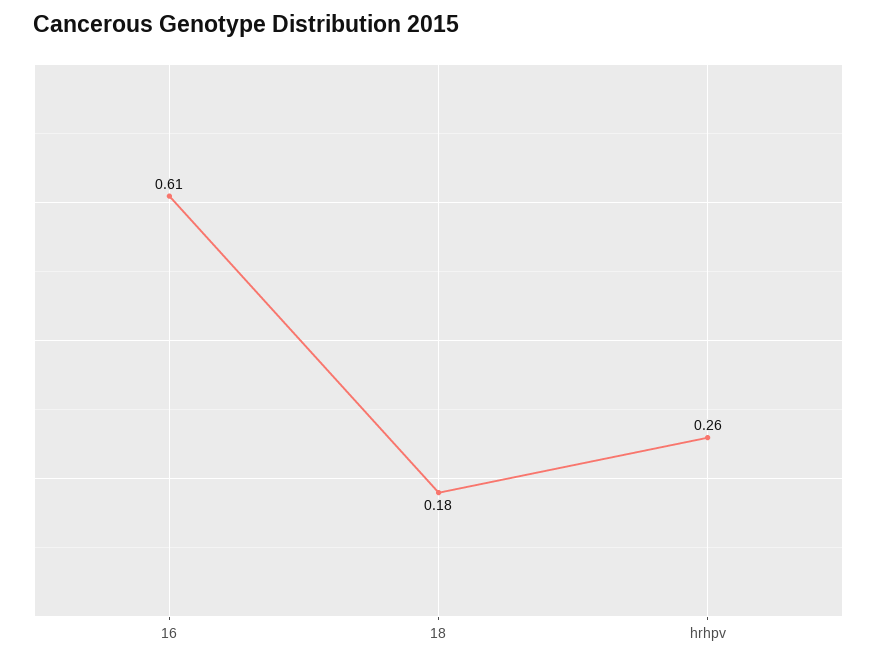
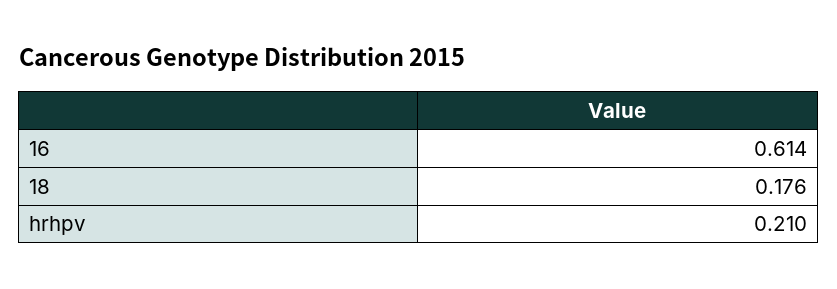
hrhpv: 0.26 -> 0.21

